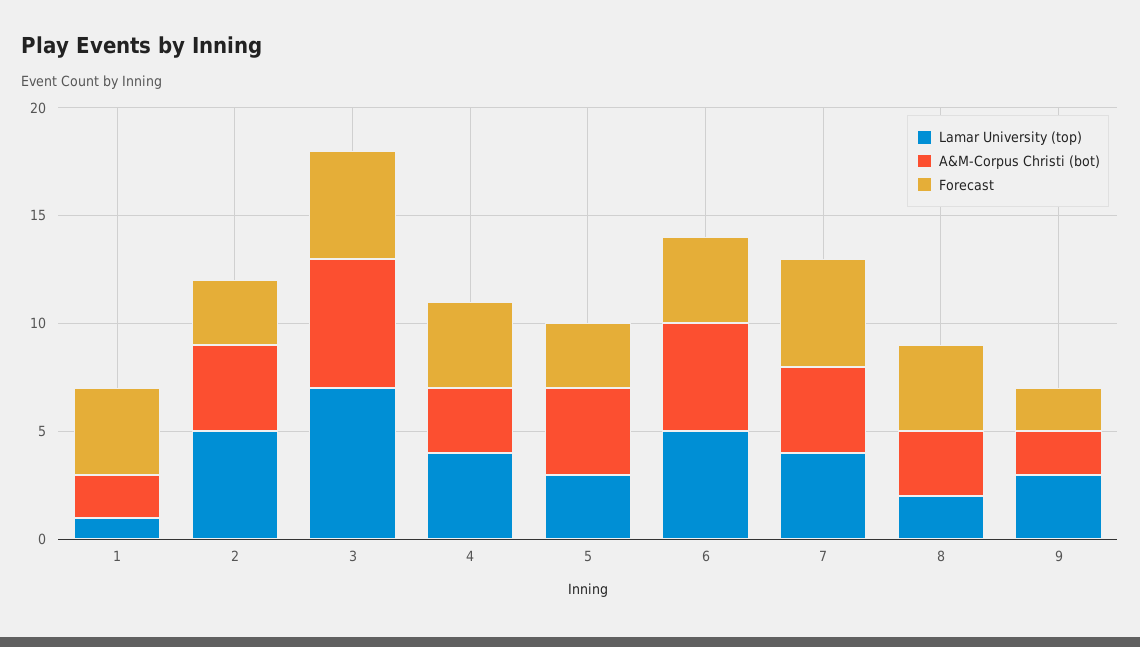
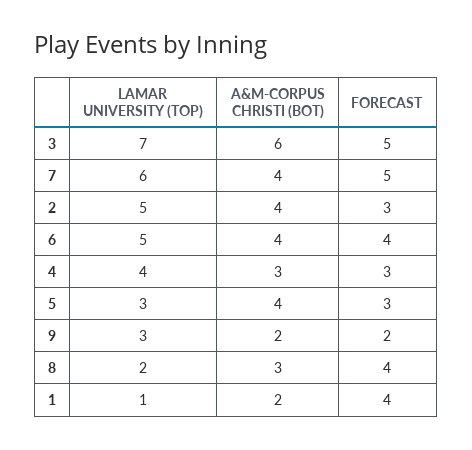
Forecast, 4: 4 -> 3
A&M-Corpus Christi (bot), 6: 5 -> 4
Lamar University (top), 7: 4 -> 6

